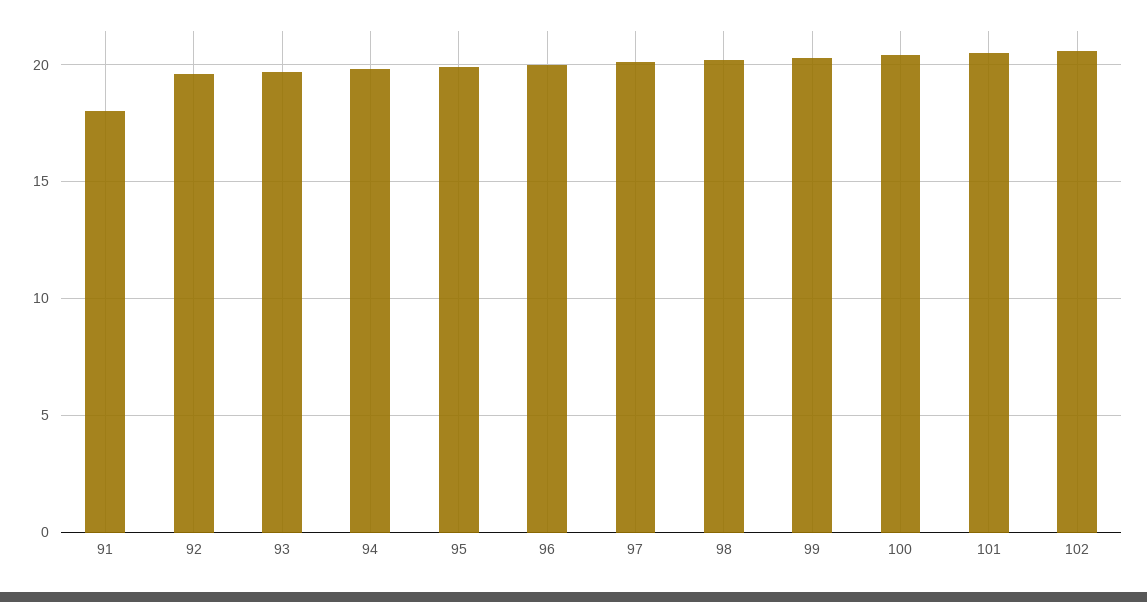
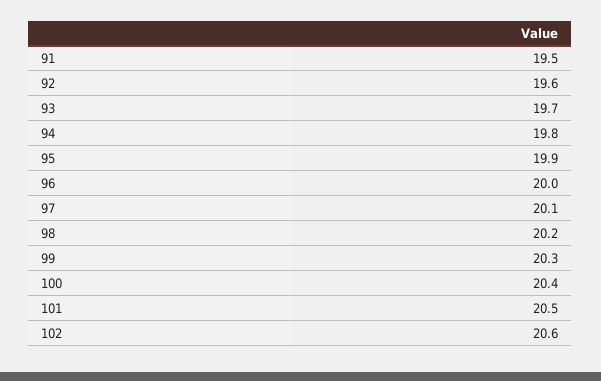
91: 18 -> 19.5

